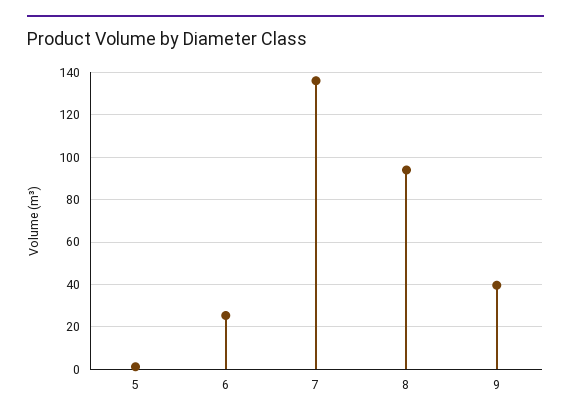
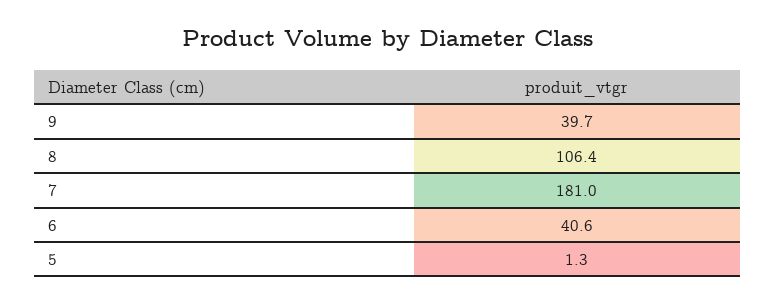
6: 25 -> 40.6
7: 135 -> 181
8: 95 -> 106.4

